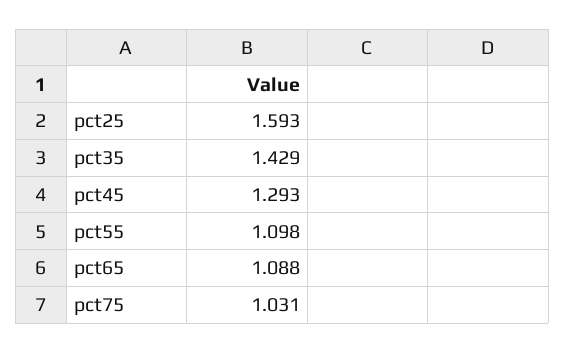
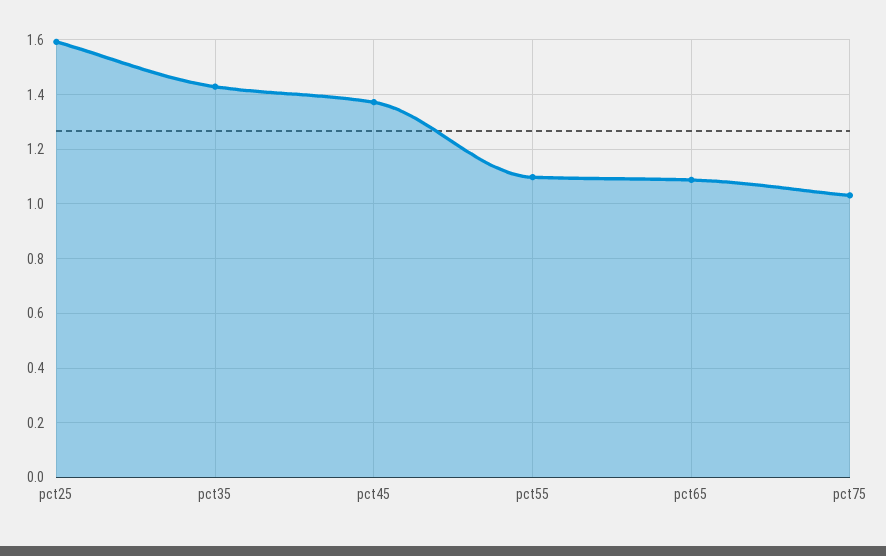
pct45: 1.293 -> 1.375

